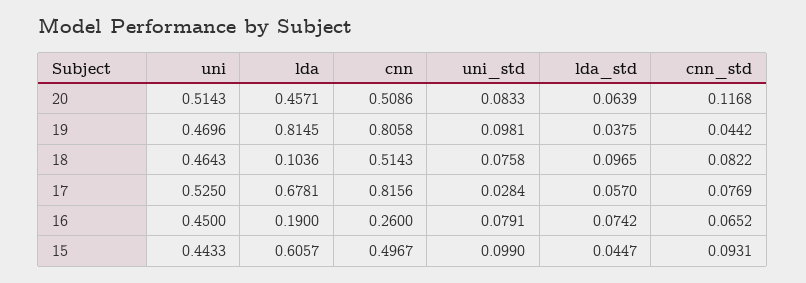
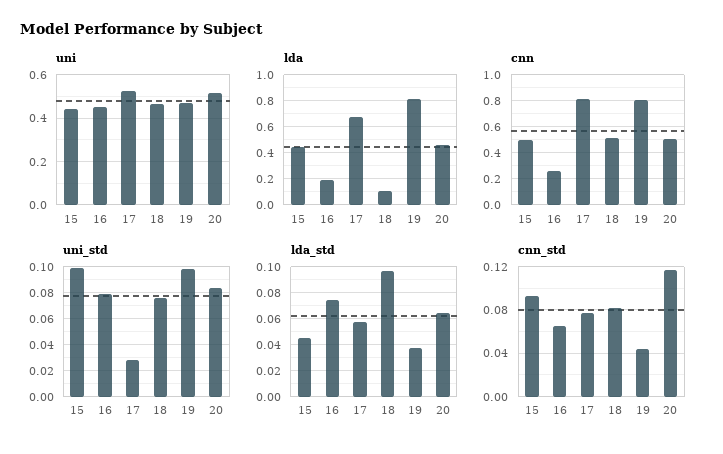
lda, 15: 0.6057 -> 0.45

